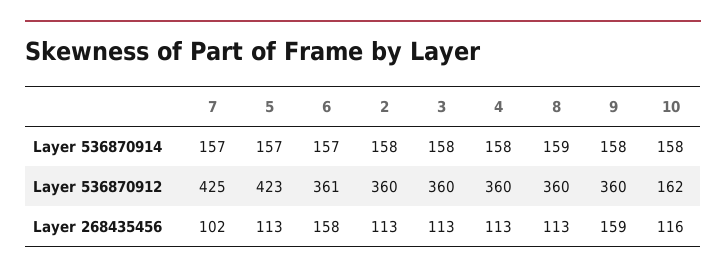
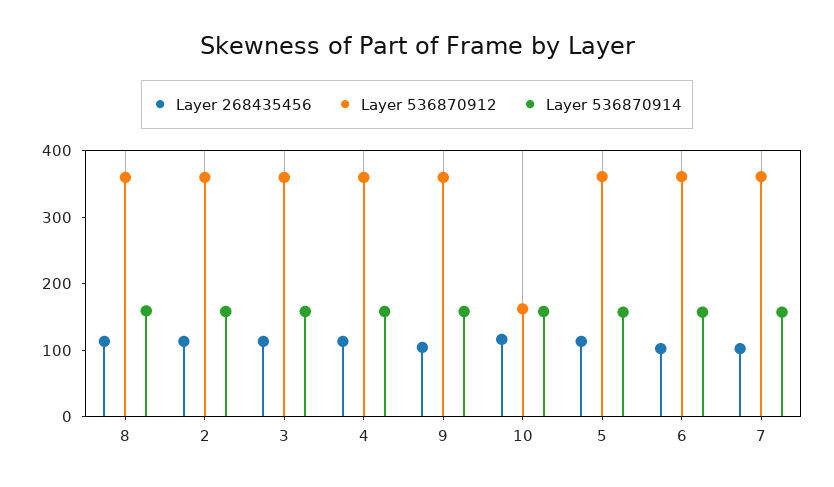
Layer 536870912, 7: 425 -> 360
Layer 536870912, 5: 423 -> 360
Layer 268435456, 6: 158 -> 100
Layer 268435456, 9: 159 -> 100

